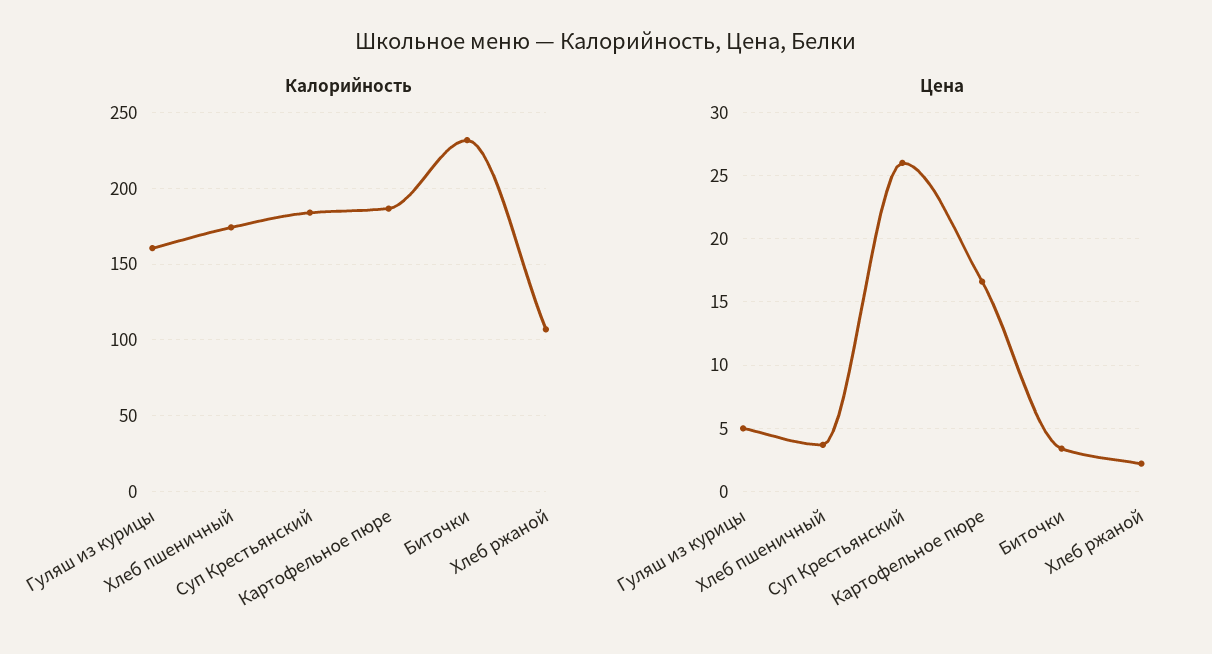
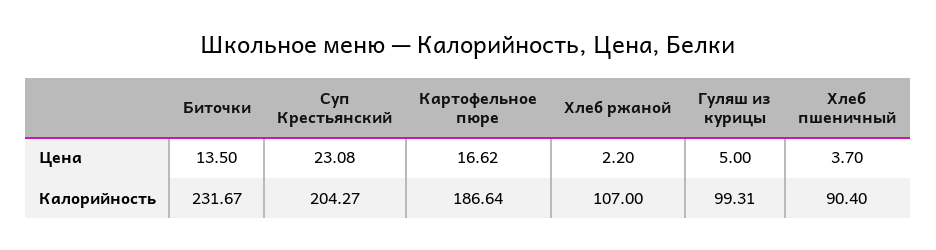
Калорийность, Гуляш из курицы: 160 -> 99.31
Калорийность, Хлеб пшеничный: 175 -> 90.4
Калорийность, Суп Крестьянский: 185 -> 204.27
Цена, Суп Крестьянский: 26 -> 23.08
Цена, Биточки: 3.5 -> 13.5

